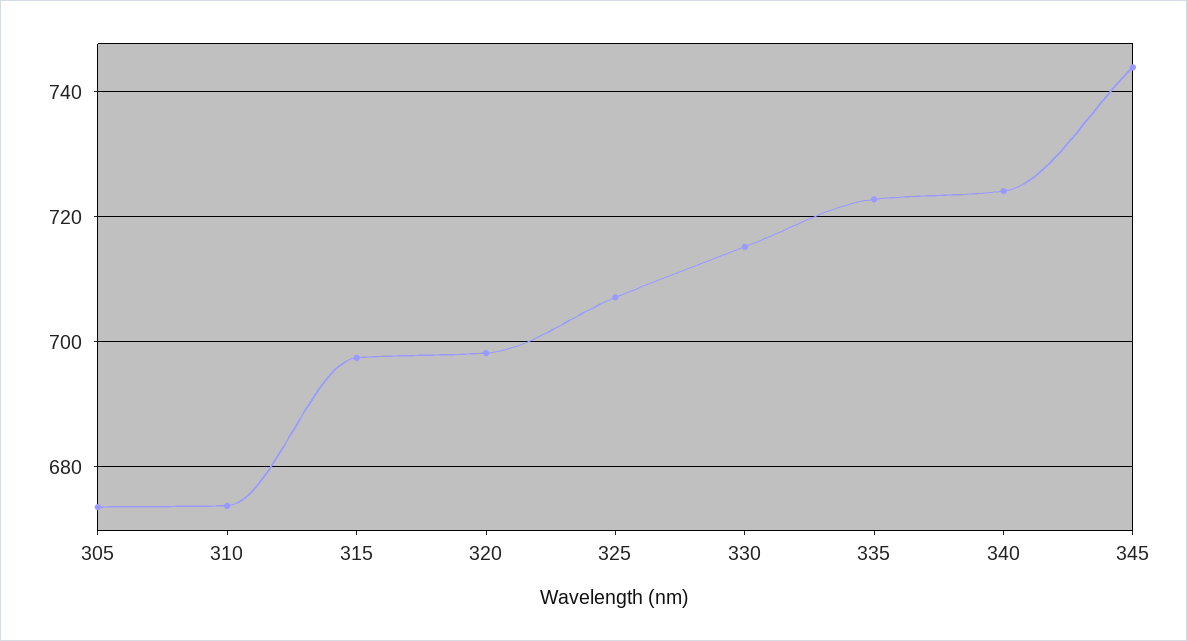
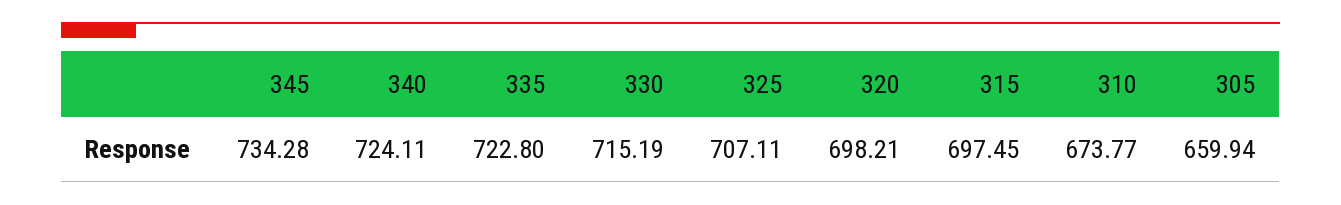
305: 674 -> 659.94
345: 744 -> 734.28

